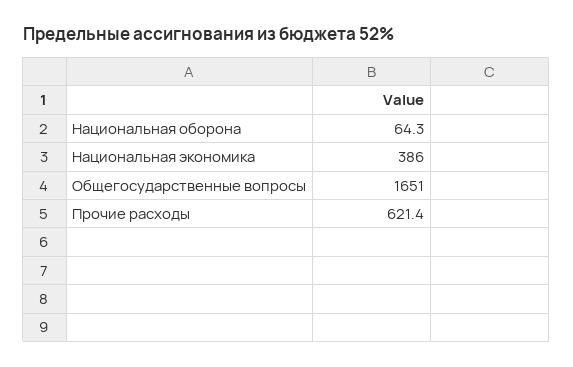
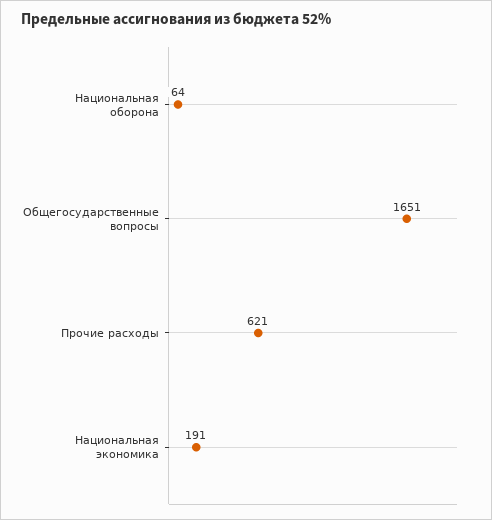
Национальная экономика: 386 -> 191

